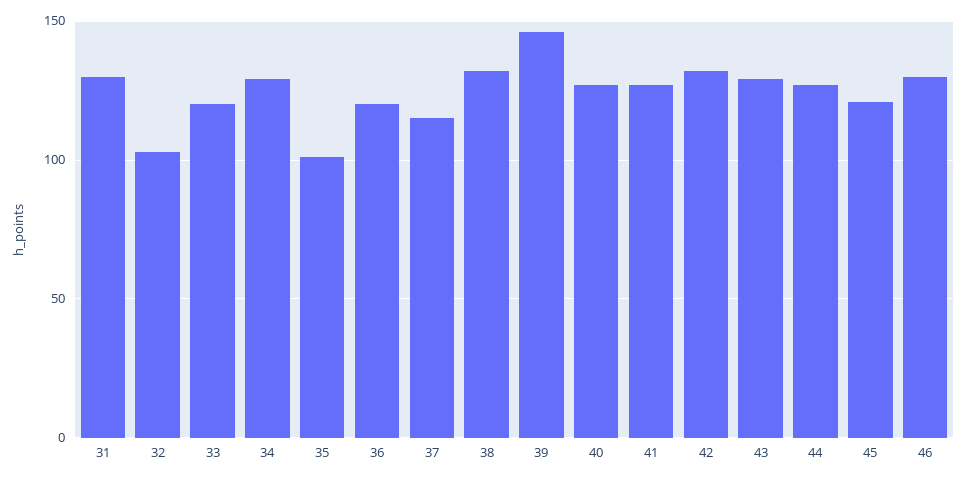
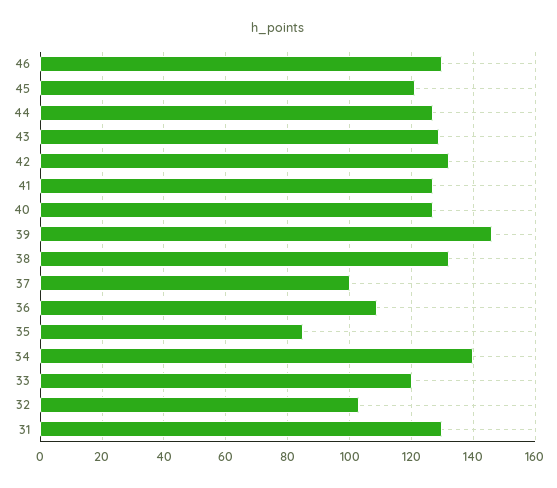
34: 130 -> 140
35: 100 -> 85
36: 120 -> 110
37: 115 -> 100

